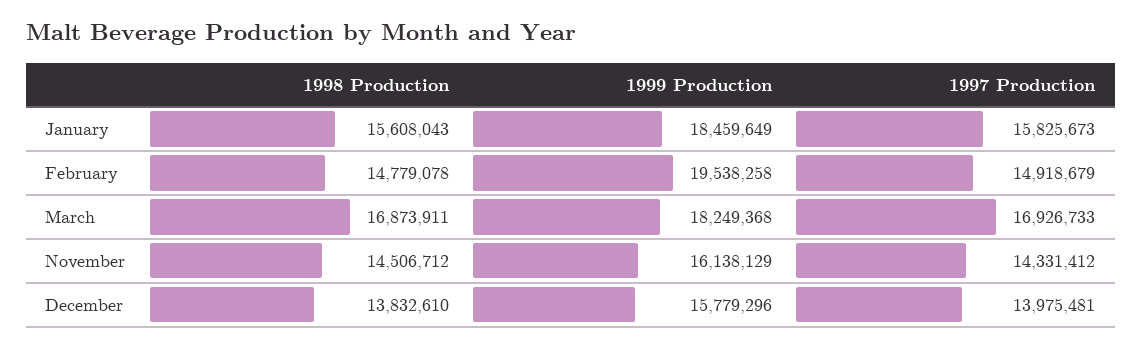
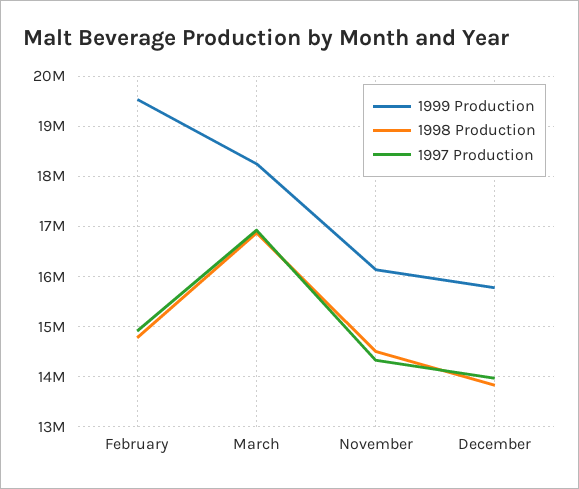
1998 Production, January: 15608043 -> none
1999 Production, January: 18459649 -> none
1997 Production, January: 15825673 -> none

